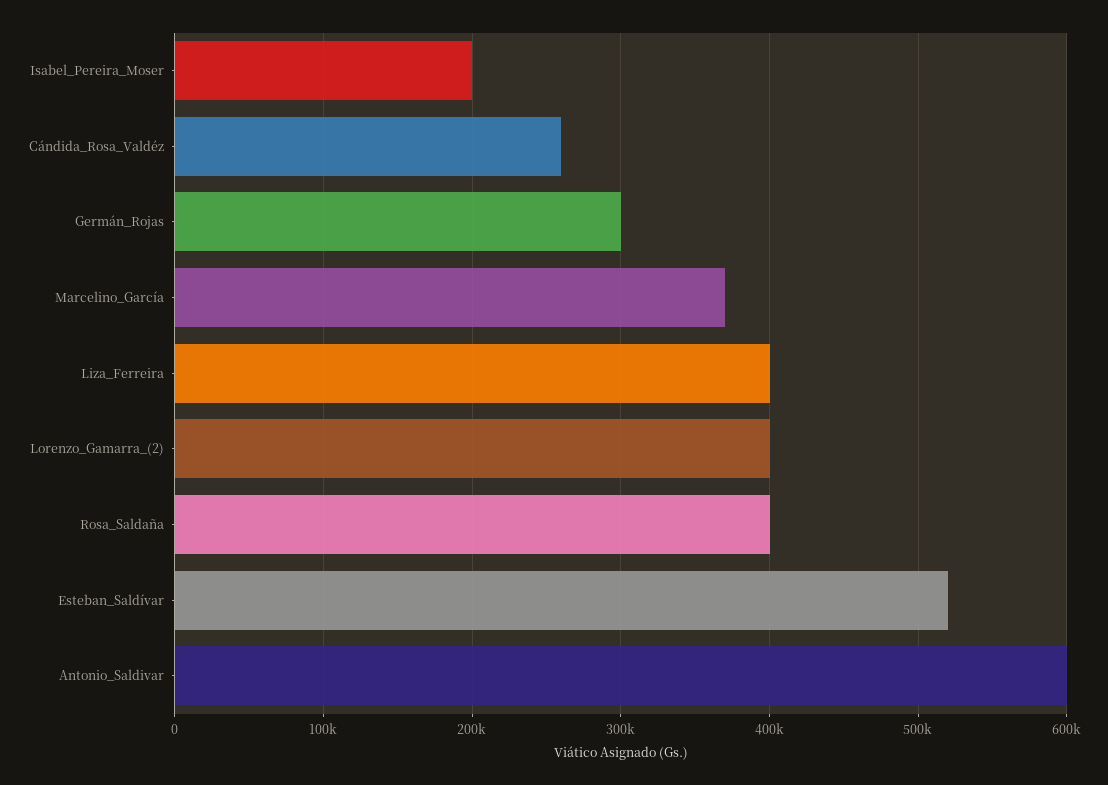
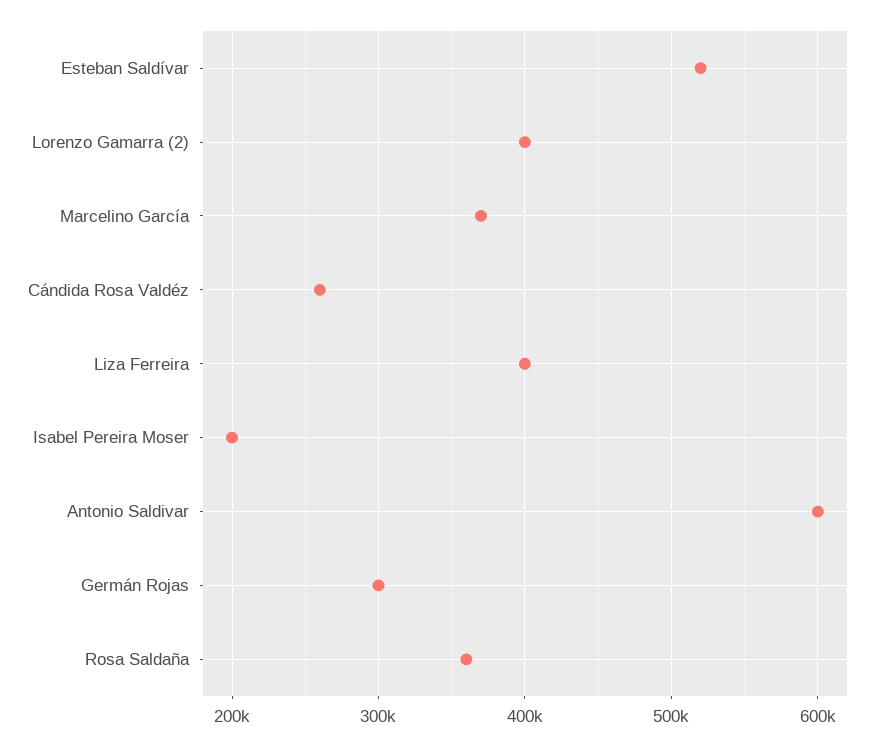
Rosa_Saldaña: 400000 -> 360000

